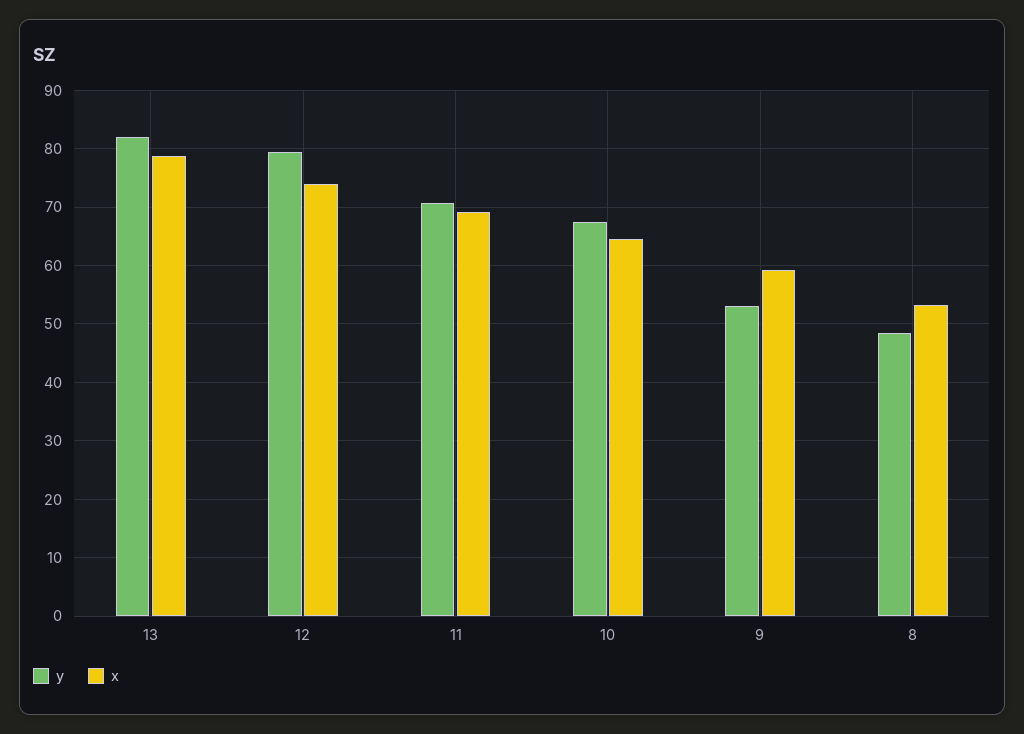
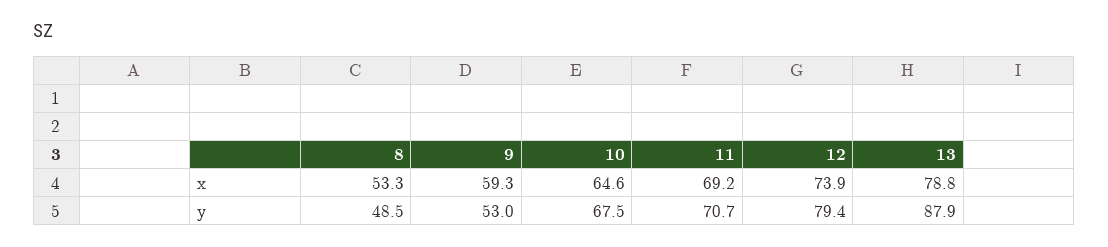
y, 13: 82 -> 87.9

